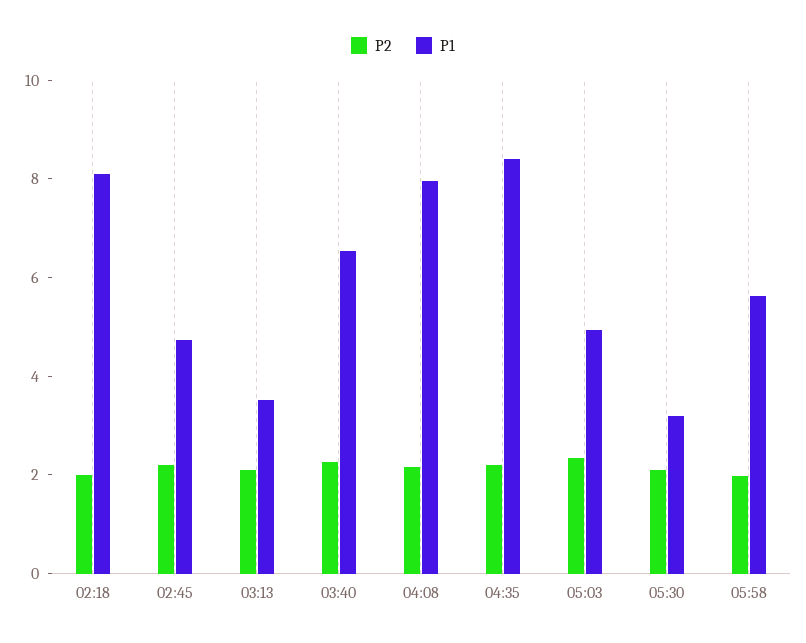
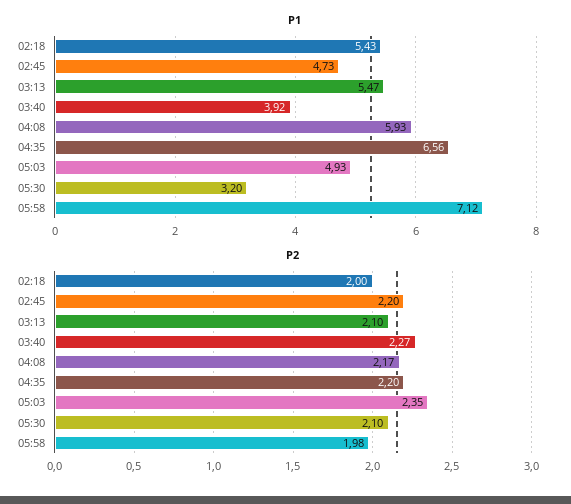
P1, 02:18: 8 -> 5.43
P1, 03:13: 3.5 -> 5.47
P1, 03:40: 6.5 -> 3.92
P1, 04:08: 8 -> 5.93
P1, 04:35: 8.5 -> 6.56
P1, 05:58: 5.5 -> 7.12

